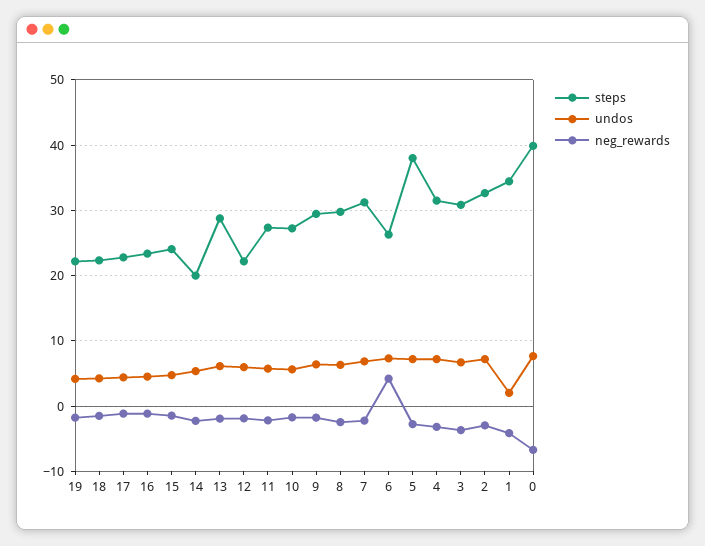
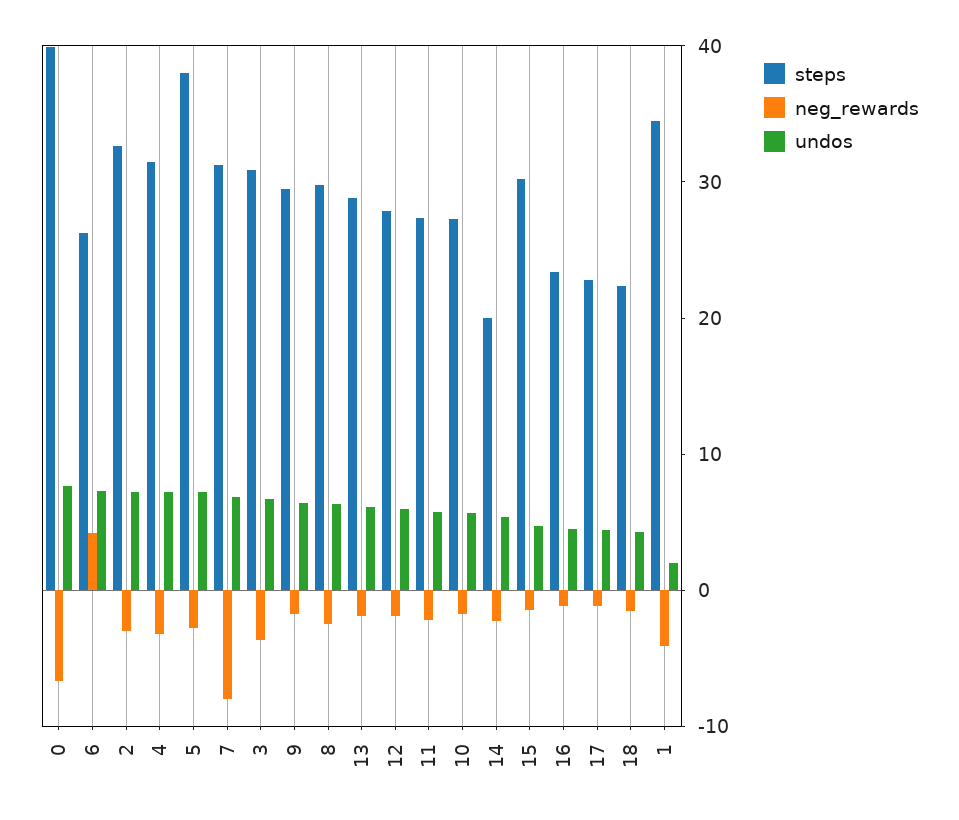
steps, 19: 22 -> none
undos, 19: 4 -> none
neg_rewards, 19: -2 -> none
steps, 15: 24 -> 30
steps, 12: 22 -> 28
neg_rewards, 7: -2 -> -8

